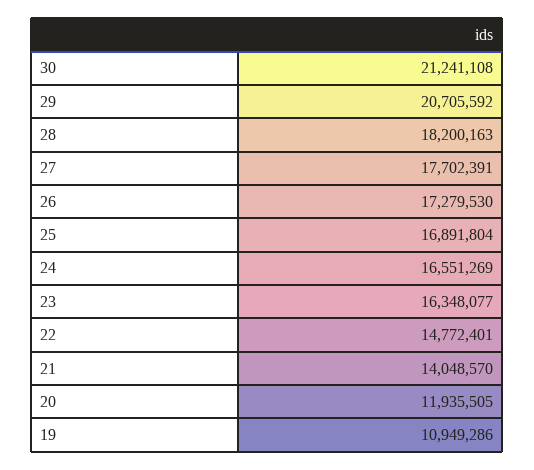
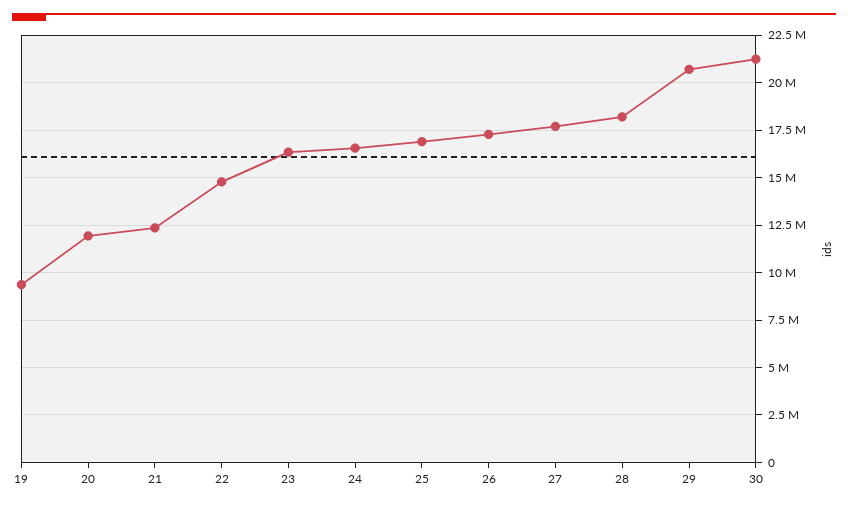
21: 14048570 -> 12500000
19: 10949286 -> 9500000

